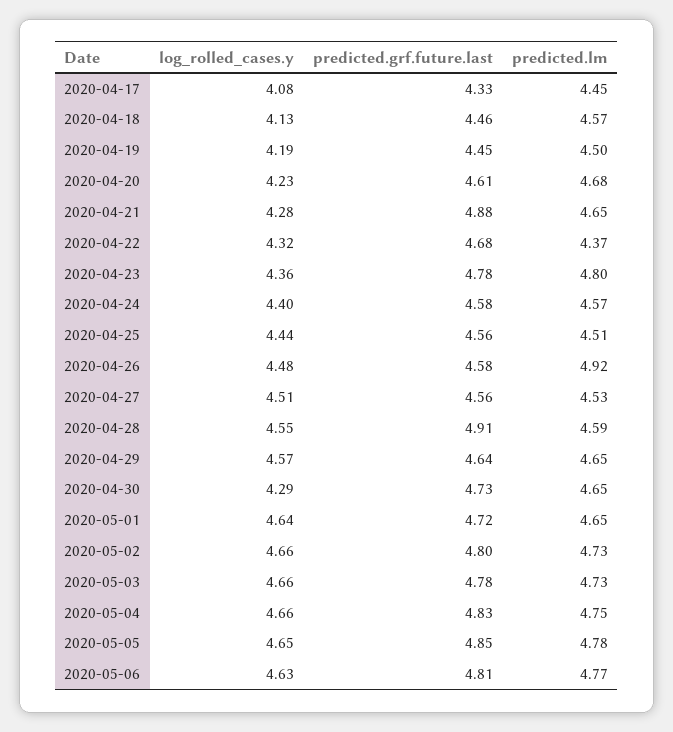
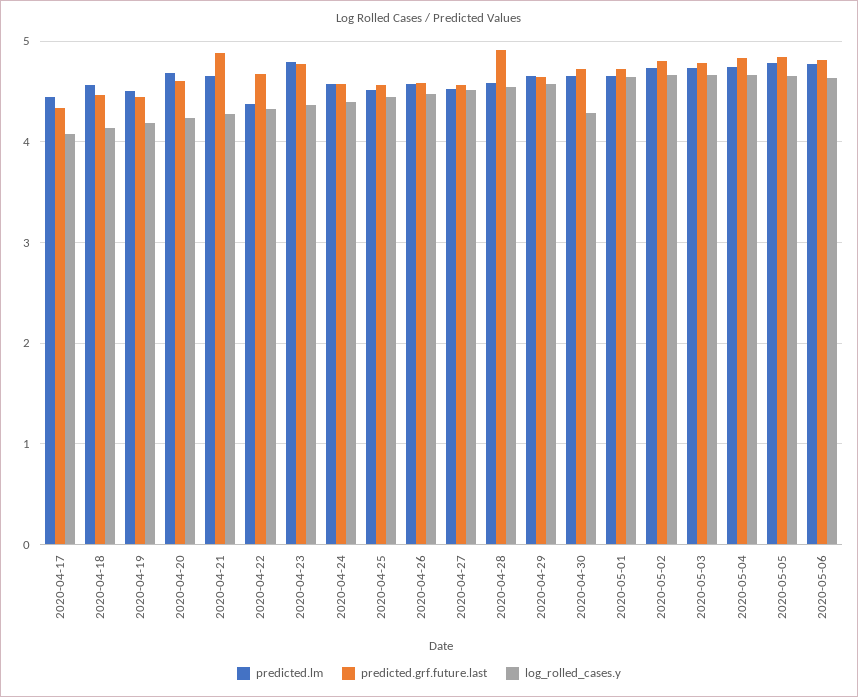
predicted.lm, 2020-04-26: 4.92 -> 4.6

